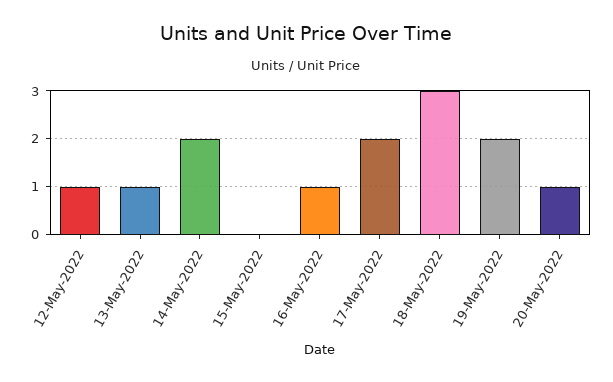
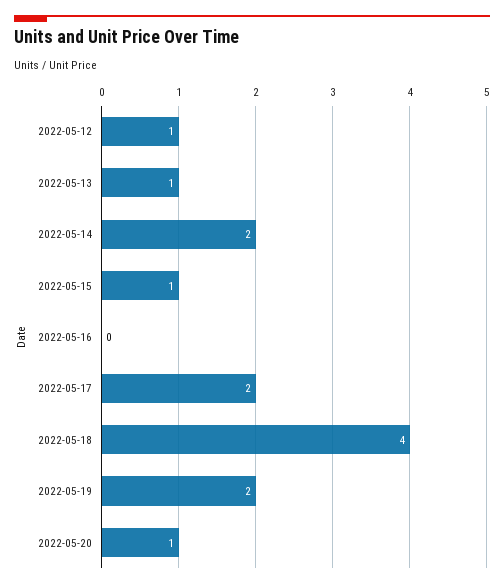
15-May-2022: 0 -> 1
16-May-2022: 1 -> 0
18-May-2022: 3 -> 4

